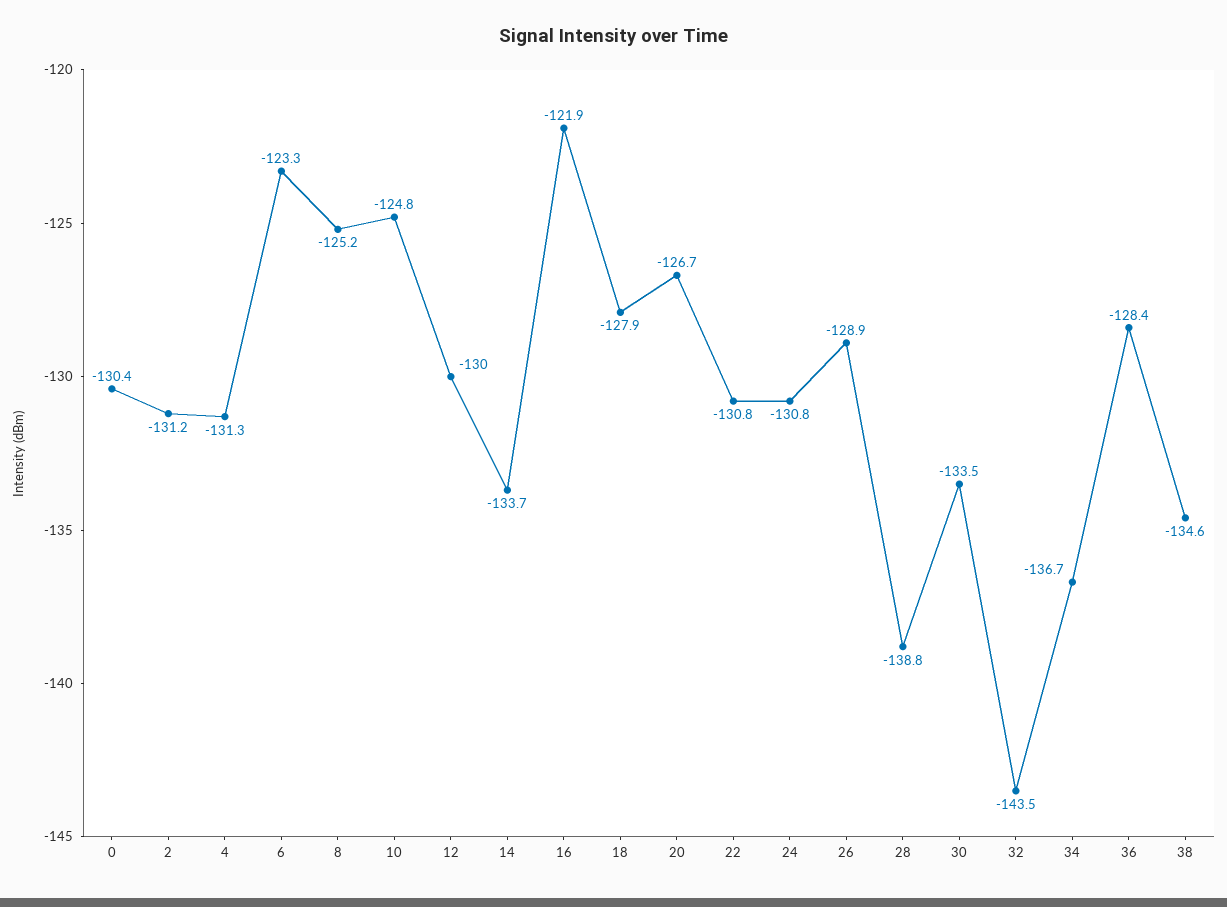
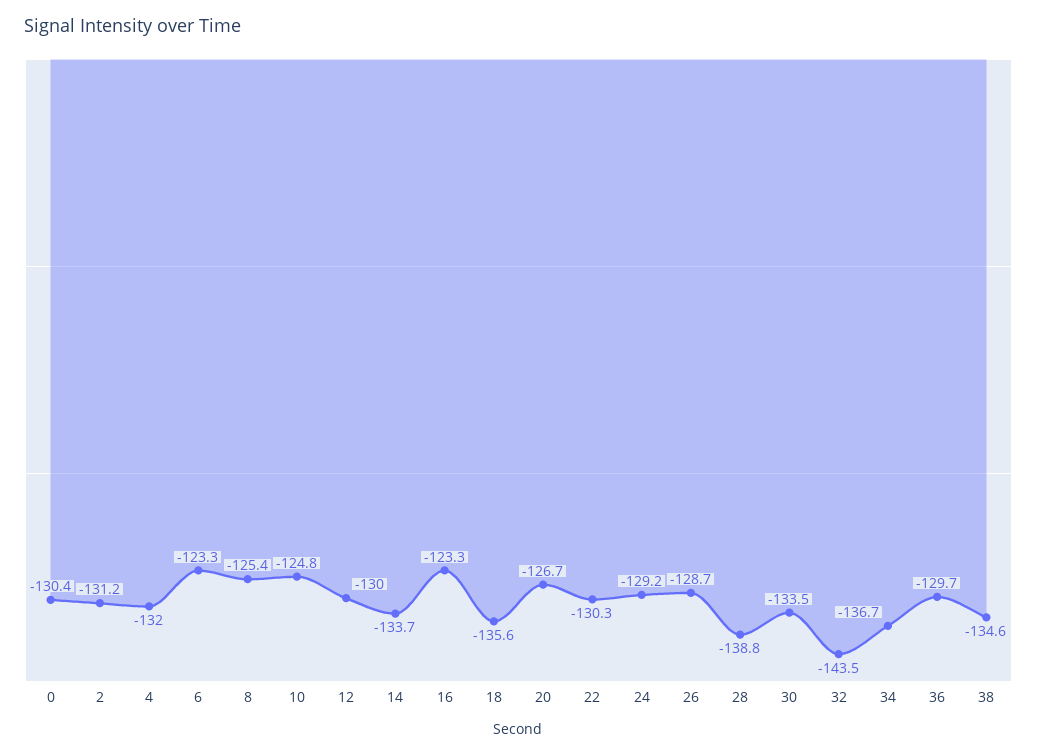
4: -131.3 -> -132
8: -125.2 -> -125.4
16: -121.9 -> -123.3
18: -127.9 -> -135.6
22: -130.8 -> -130.3
24: -130.8 -> -129.2
26: -128.9 -> -128.7
36: -128.4 -> -129.7

